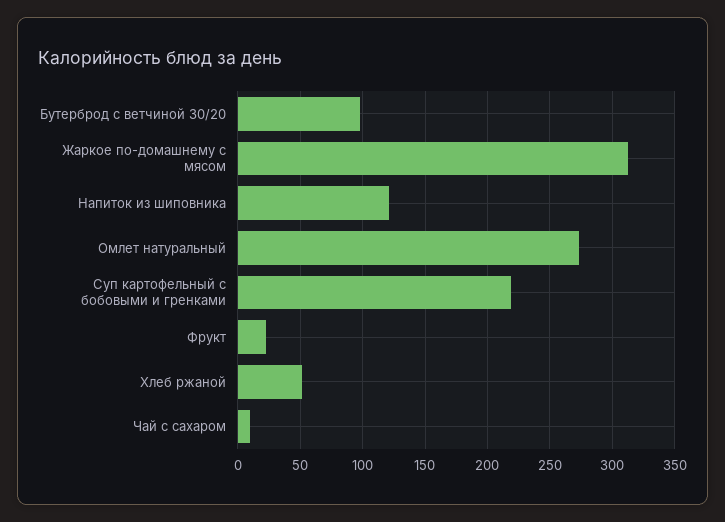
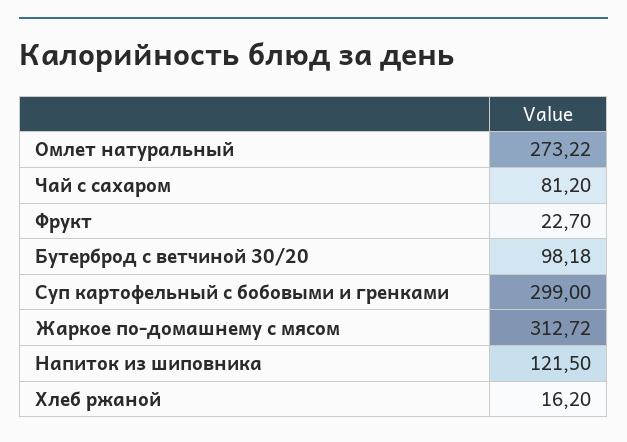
Суп картофельный с бобовыми и гренками: 220 -> 299
Хлеб ржаной: 50 -> 16.2
Чай с сахаром: 10 -> 81.2

